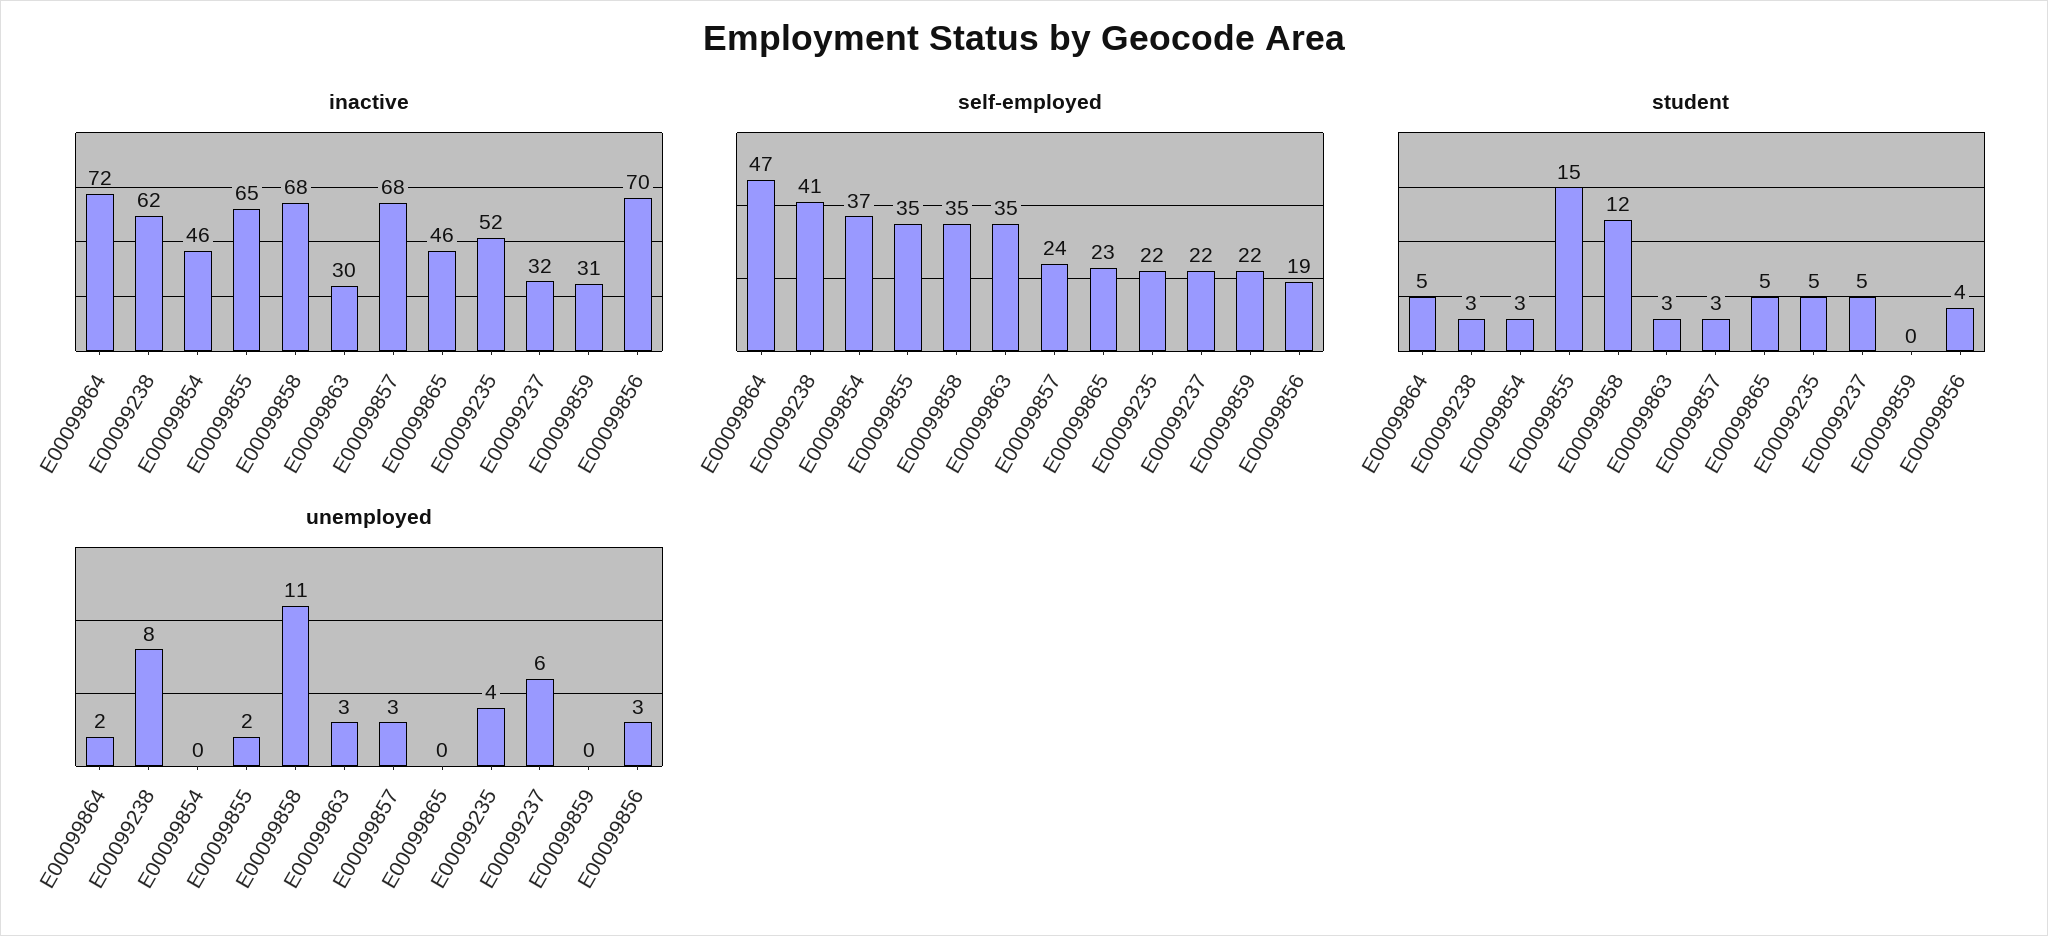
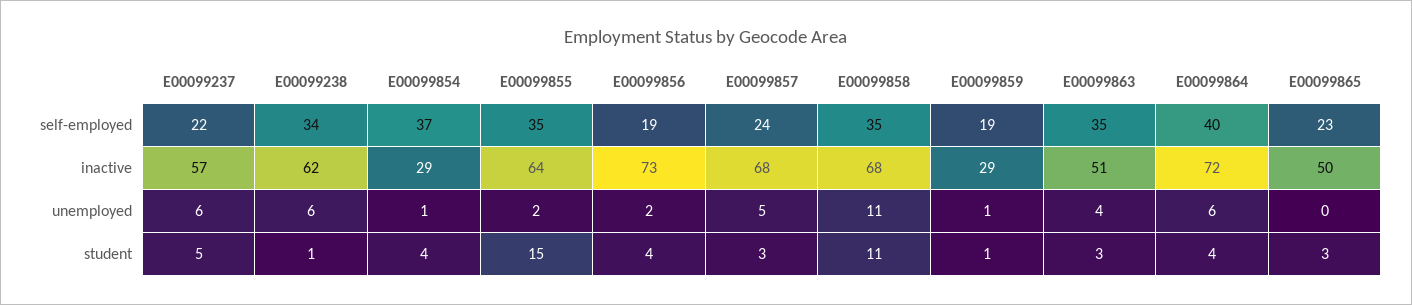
inactive, E00099854: 46 -> 29
inactive, E00099855: 65 -> 64
inactive, E00099863: 30 -> 51
inactive, E00099865: 46 -> 50
inactive, E00099235: 52 -> none
inactive, E00099237: 32 -> 57
inactive, E00099859: 31 -> 29
inactive, E00099856: 70 -> 73
self-employed, E00099864: 47 -> 40
self-employed, E00099238: 41 -> 34
self-employed, E00099235: 22 -> none
self-employed, E00099859: 22 -> 19
student, E00099864: 5 -> 4
student, E00099238: 3 -> 1
student, E00099854: 3 -> 4
student, E00099858: 12 -> 11
student, E00099865: 5 -> 3
student, E00099235: 5 -> none
student, E00099859: 0 -> 1
unemployed, E00099864: 2 -> 6
unemployed, E00099238: 8 -> 6
unemployed, E00099854: 0 -> 1
unemployed, E00099863: 3 -> 4
unemployed, E00099857: 3 -> 5
unemployed, E00099235: 4 -> none
unemployed, E00099859: 0 -> 1
unemployed, E00099856: 3 -> 2

